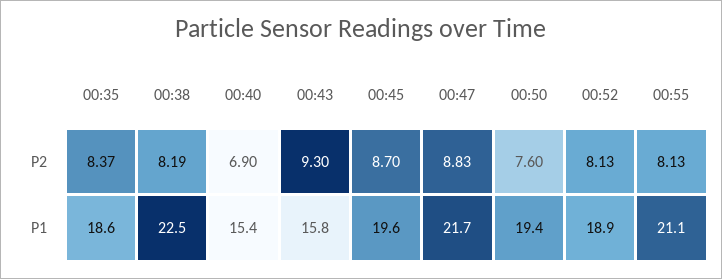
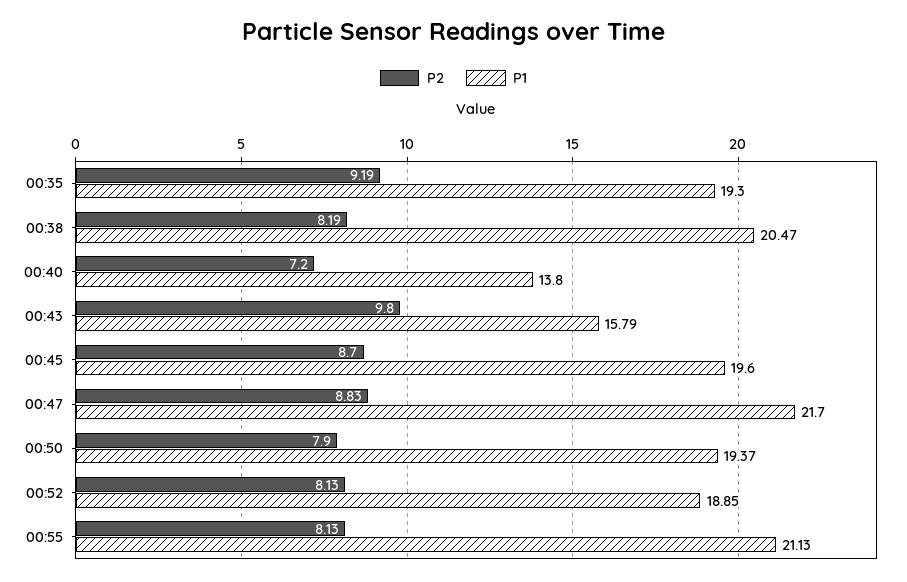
P2, 00:35: 8.37 -> 9.19
P2, 00:40: 6.9 -> 7.2
P2, 00:43: 9.3 -> 9.8
P2, 00:50: 7.6 -> 7.9
P1, 00:35: 18.6 -> 19.3
P1, 00:38: 22.5 -> 20.47
P1, 00:40: 15.4 -> 13.8

